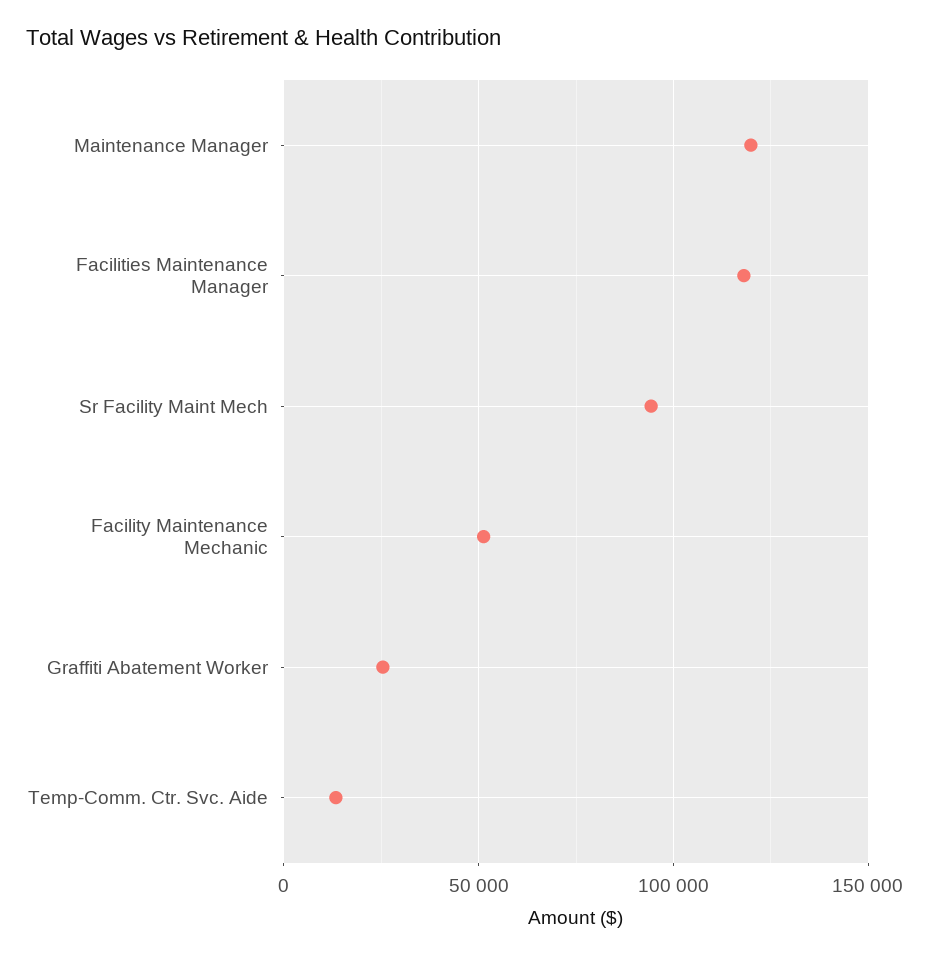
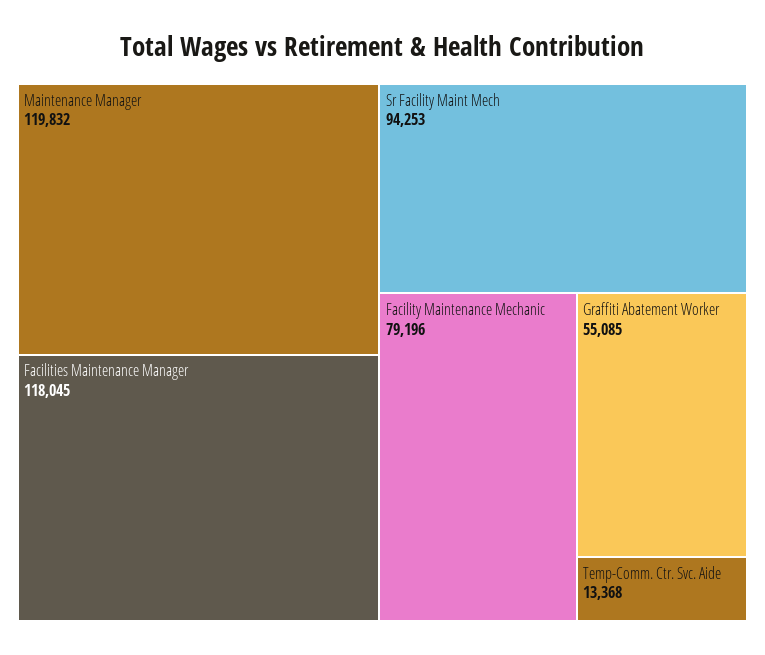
Facility Maintenance Mechanic: 50000 -> 79196
Graffiti Abatement Worker: 25000 -> 55085

